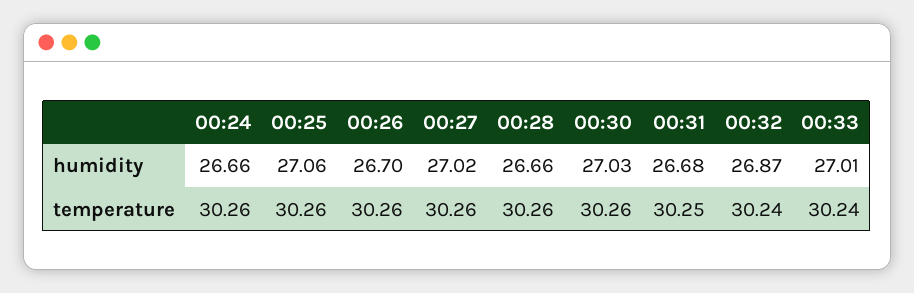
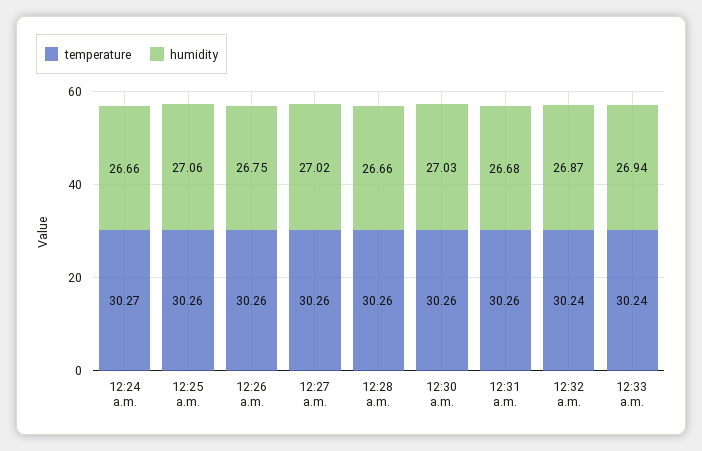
humidity, 00:26: 26.7 -> 26.75
humidity, 00:33: 27.01 -> 26.94
temperature, 00:24: 30.26 -> 30.27
temperature, 00:31: 30.25 -> 30.26

